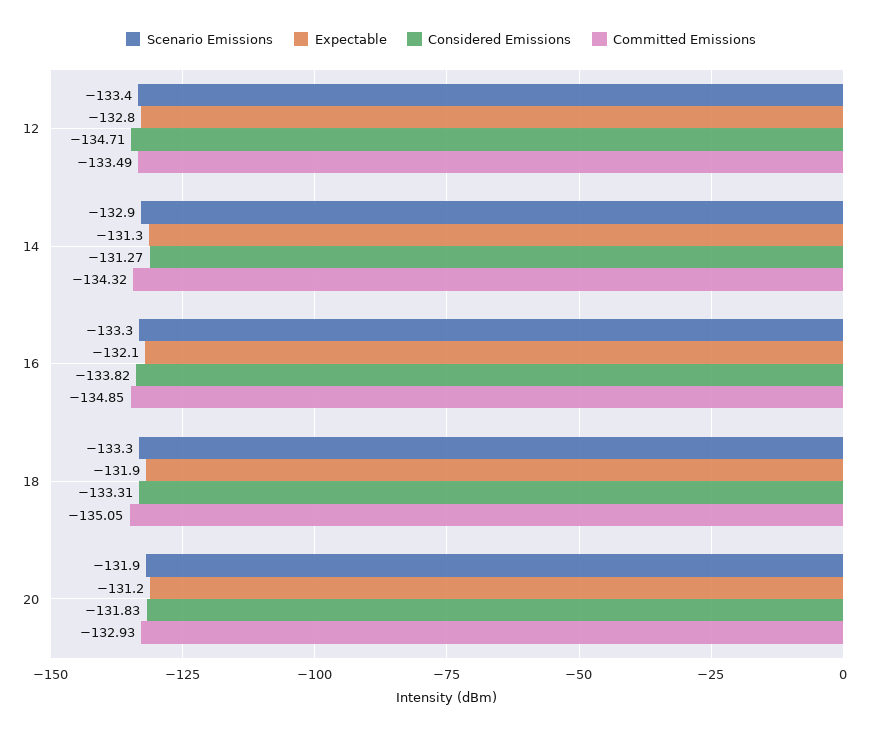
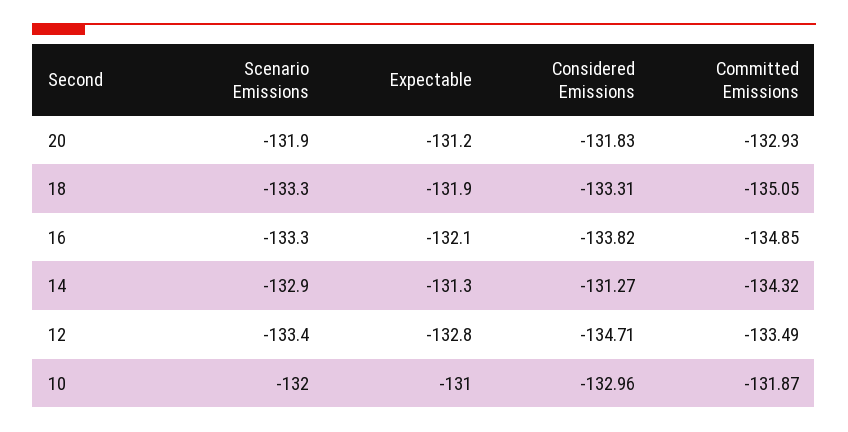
Scenario Emissions, 10: none -> -132
Expectable, 10: none -> -131
Considered Emissions, 10: none -> -132.96
Committed Emissions, 10: none -> -131.87

